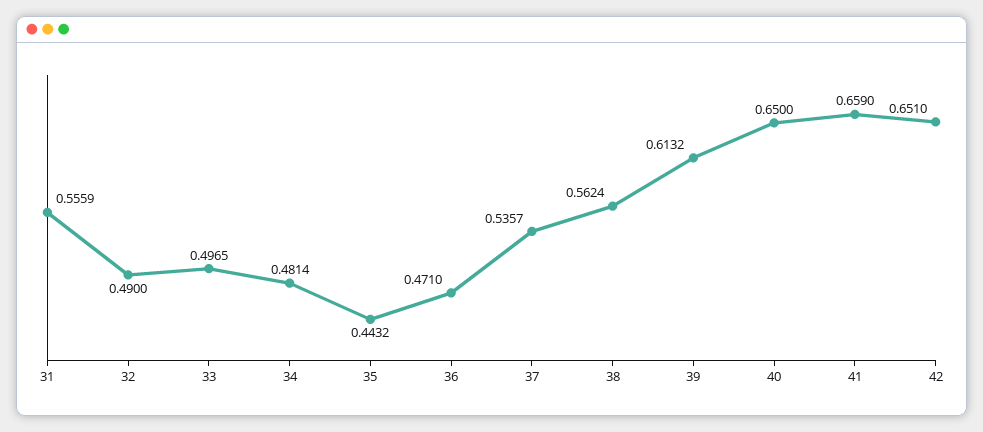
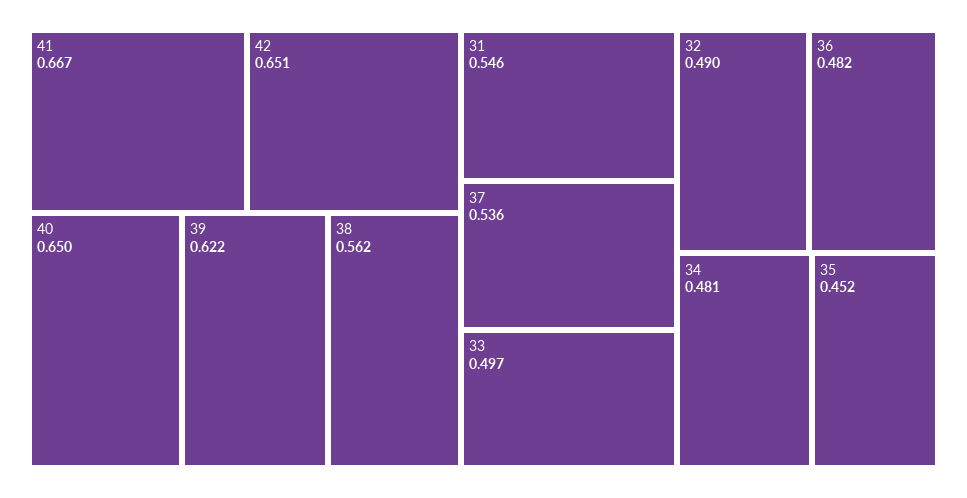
31: 0.5559 -> 0.546
35: 0.4432 -> 0.452
36: 0.471 -> 0.482
39: 0.6132 -> 0.622
41: 0.659 -> 0.667

